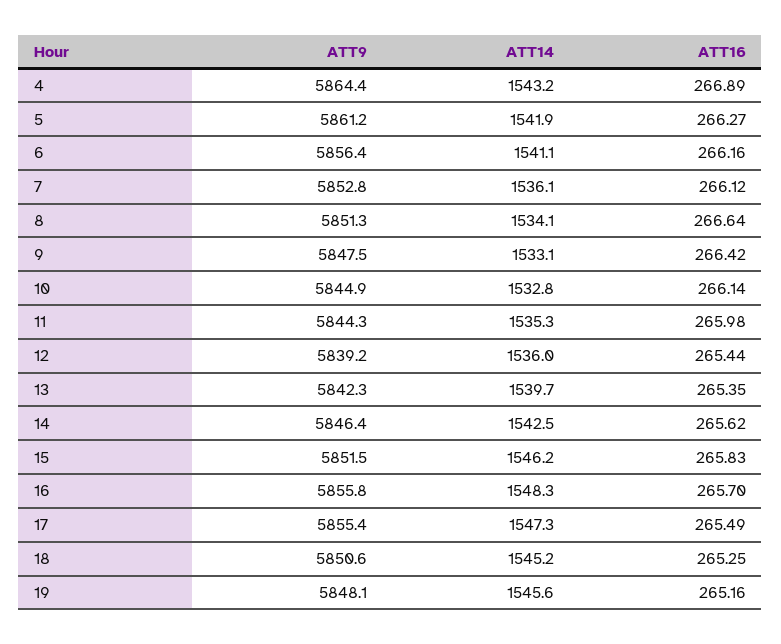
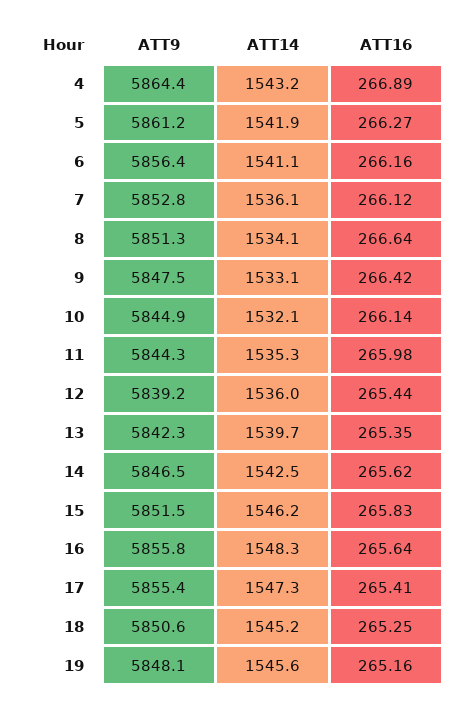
ATT14, 10: 1532.8 -> 1532.1
ATT9, 14: 5846.4 -> 5846.5
ATT16, 16: 265.7 -> 265.64
ATT16, 17: 265.49 -> 265.41

